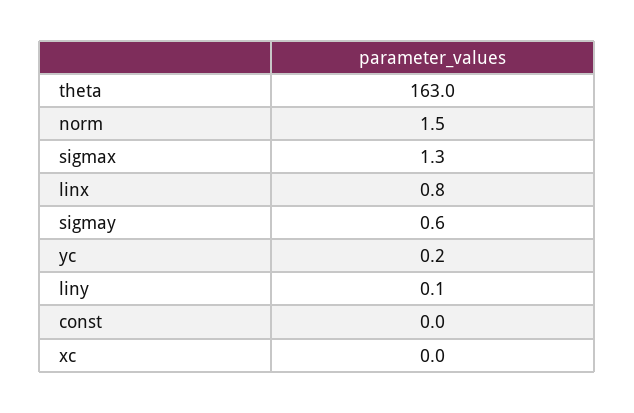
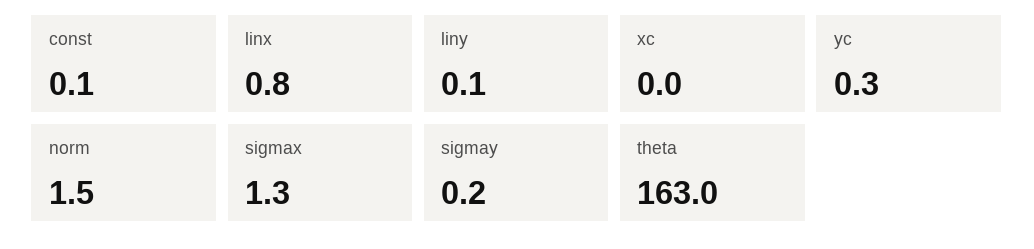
sigmay: 0.6 -> 0.2
yc: 0.2 -> 0.3
const: 0 -> 0.1

